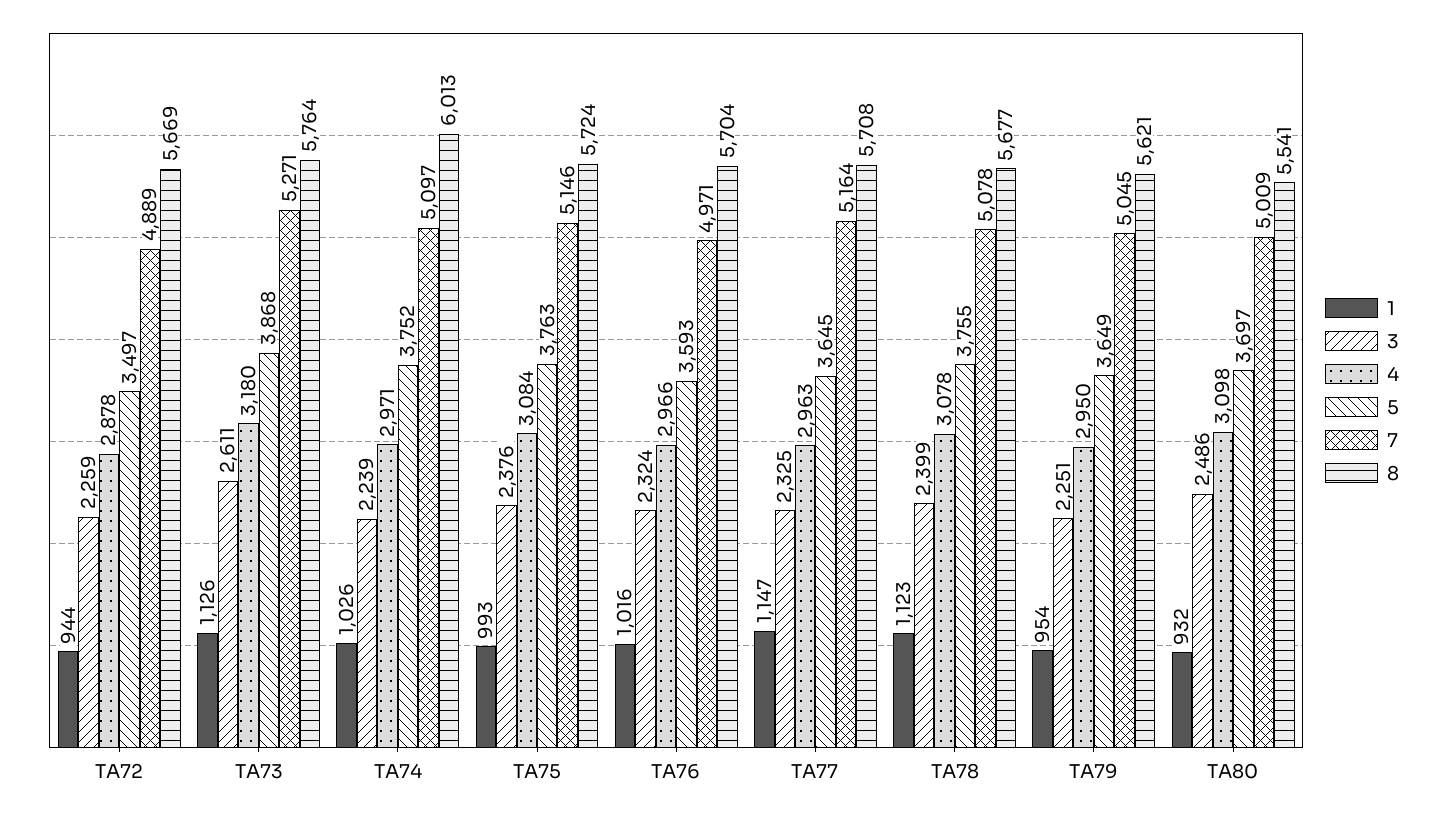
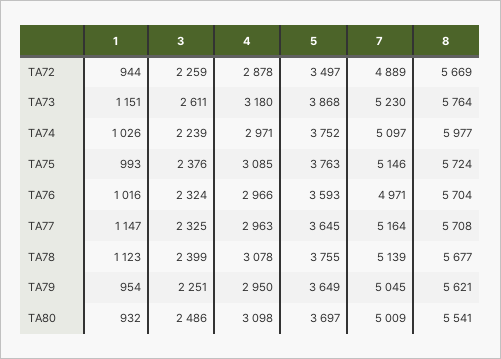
1, TA73: 1126 -> 1151
7, TA73: 5271 -> 5230
8, TA74: 6013 -> 5977
4, TA75: 3084 -> 3085
7, TA78: 5078 -> 5139

